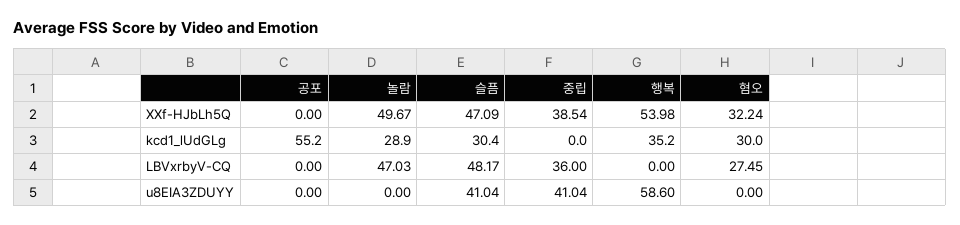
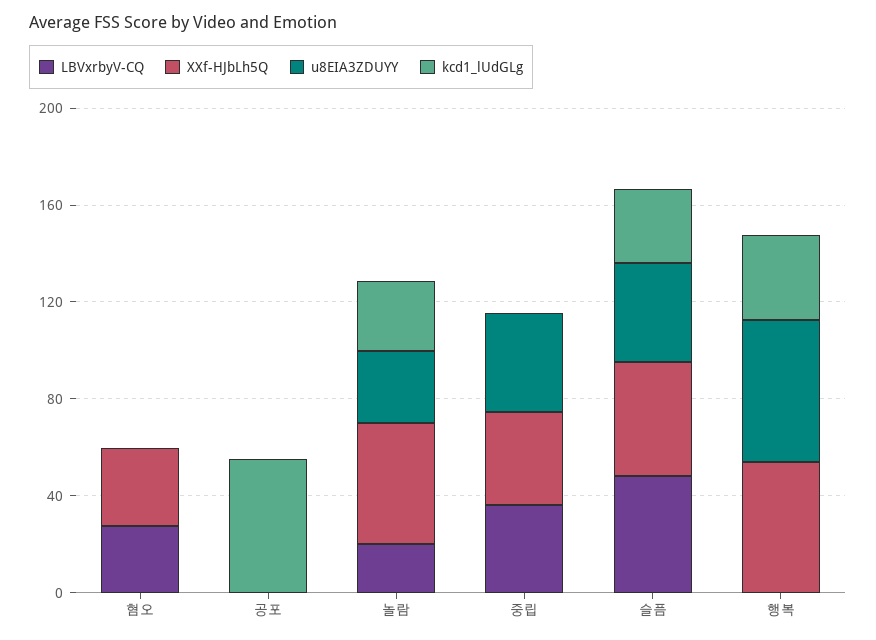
kcd1_lUdGLg, 혐오: 30 -> 0
LBVxrbyV-CQ, 놀람: 47.03 -> 20
u8EIA3ZDUYY, 놀람: 0 -> 30

